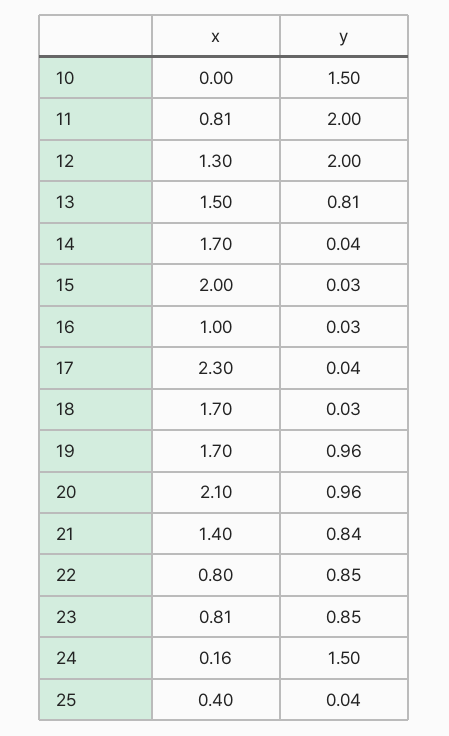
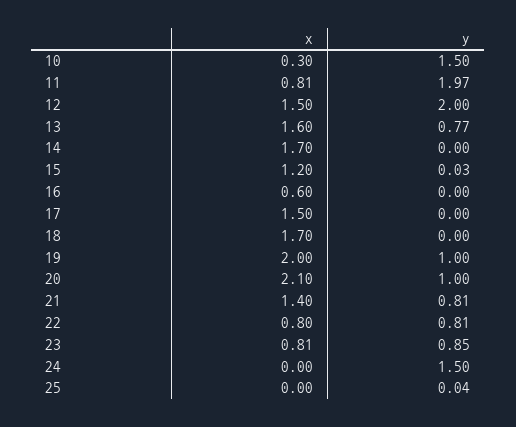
x, 10: 0 -> 0.3
y, 11: 2 -> 1.97
x, 12: 1.3 -> 1.5
x, 13: 1.5 -> 1.6
y, 13: 0.81 -> 0.77
y, 14: 0.04 -> 0
x, 15: 2 -> 1.2
x, 16: 1 -> 0.6
y, 16: 0.03 -> 0
x, 17: 2.3 -> 1.5
y, 17: 0.04 -> 0
y, 18: 0.03 -> 0
x, 19: 1.7 -> 2
y, 19: 0.96 -> 1
y, 20: 0.96 -> 1
y, 21: 0.84 -> 0.81
y, 22: 0.85 -> 0.81
x, 24: 0.16 -> 0
x, 25: 0.4 -> 0

